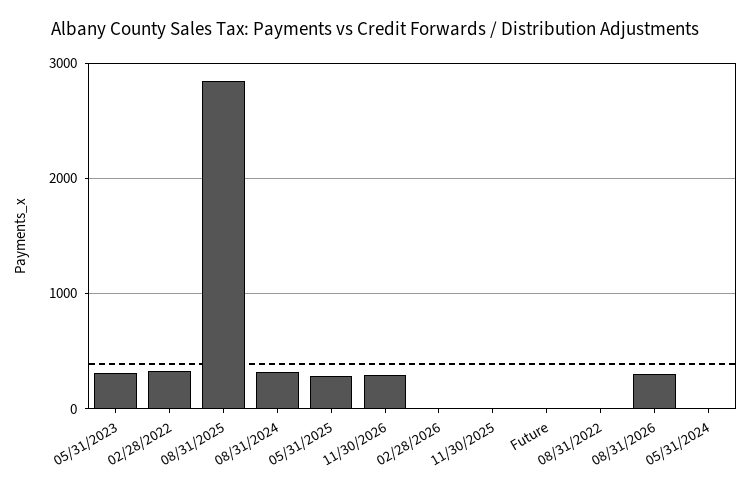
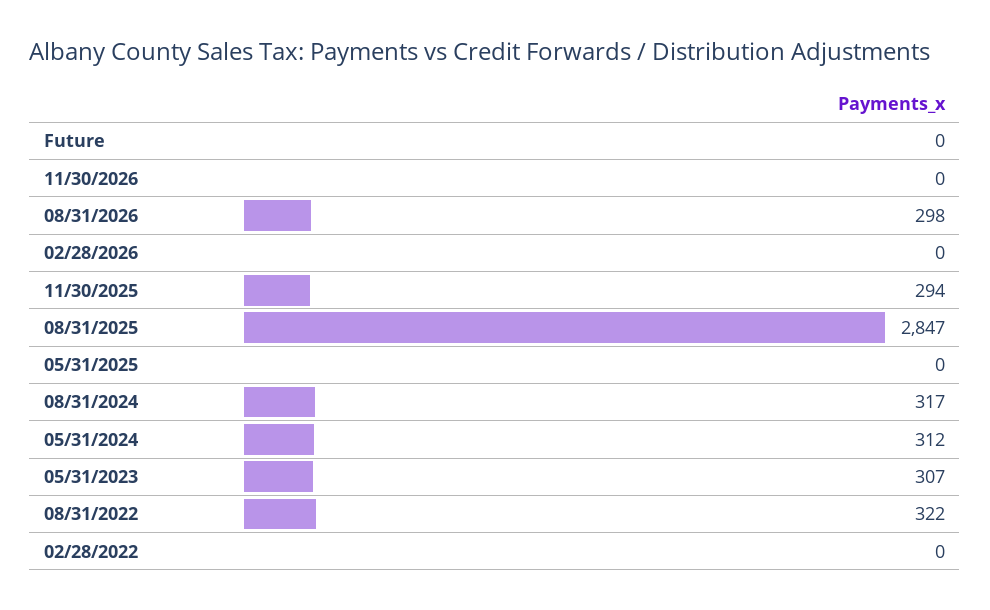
02/28/2022: 300 -> 0
05/31/2025: 300 -> 0
11/30/2026: 300 -> 0
11/30/2025: 0 -> 294
08/31/2022: 0 -> 322
05/31/2024: 0 -> 312

